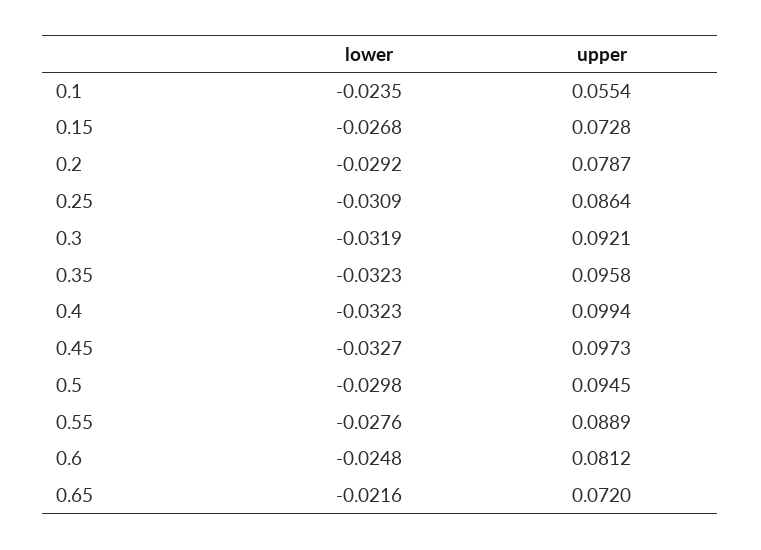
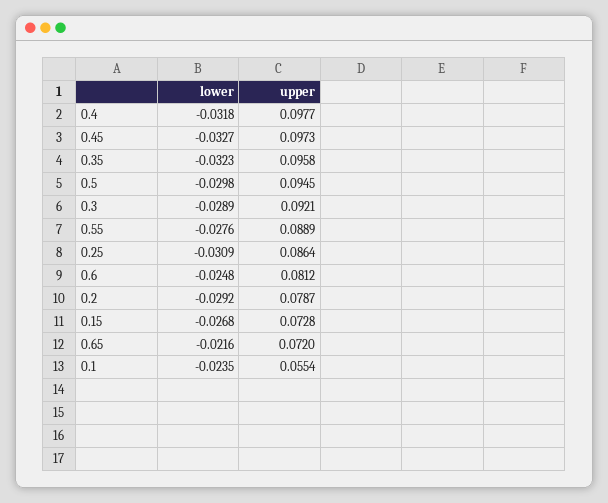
lower, 0.3: -0.0319 -> -0.0289
lower, 0.4: -0.0323 -> -0.0318
upper, 0.4: 0.0994 -> 0.0977

